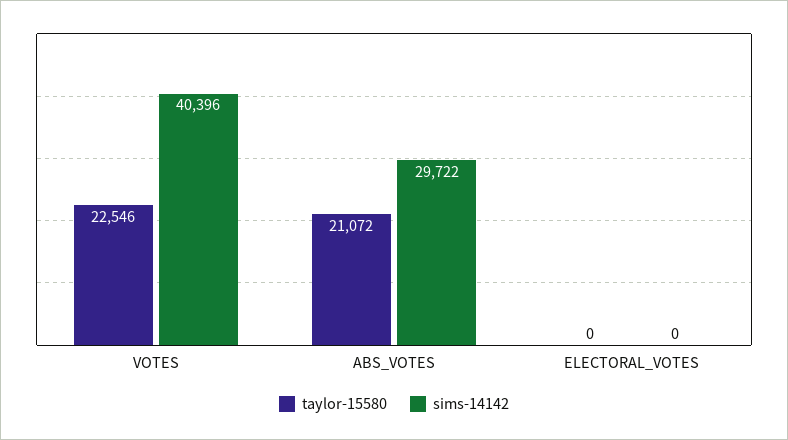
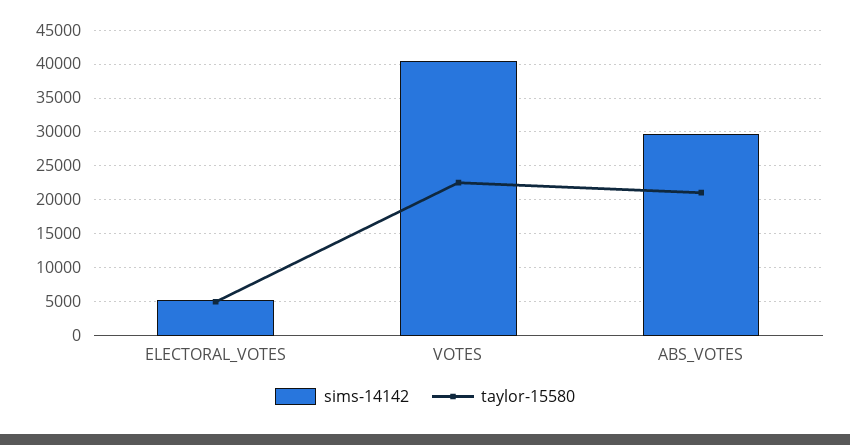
taylor-15580, ELECTORAL_VOTES: 0 -> 5000
sims-14142, ELECTORAL_VOTES: 0 -> 5000

